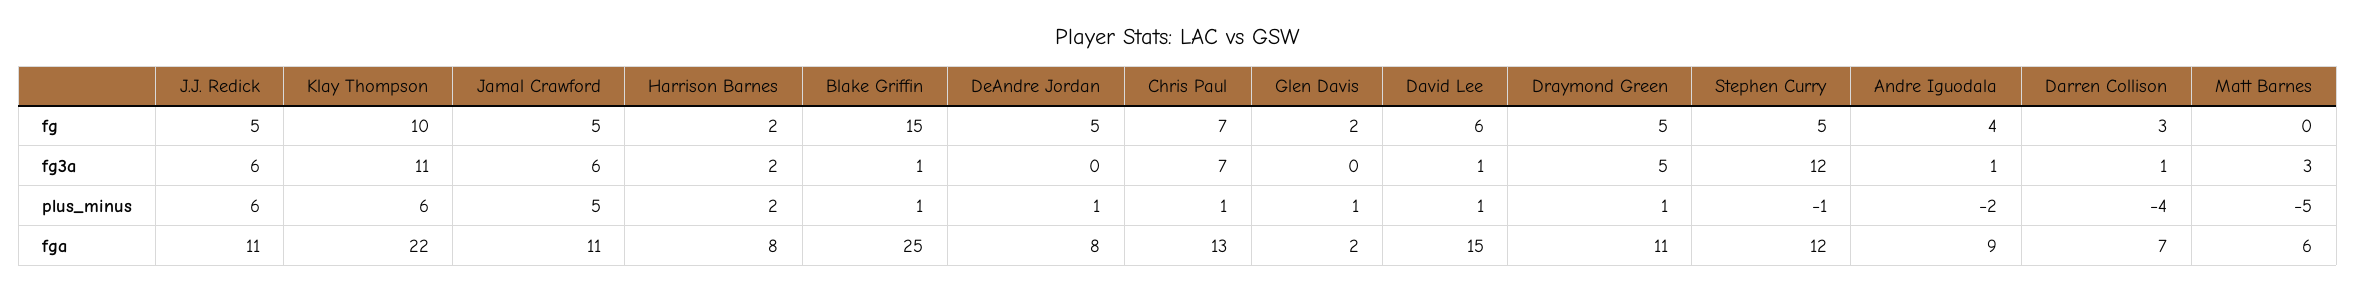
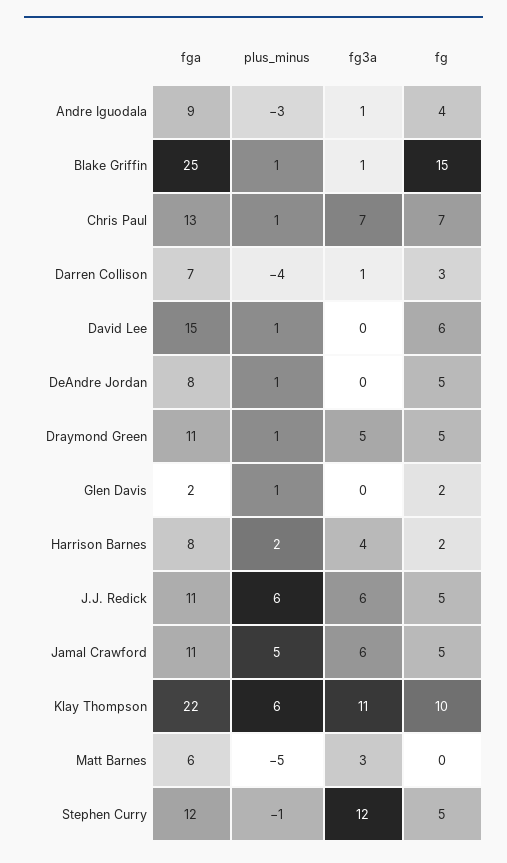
Harrison Barnes, fg3a: 2 -> 4
David Lee, fg3a: 1 -> 0
Andre Iguodala, plus_minus: -2 -> -3

